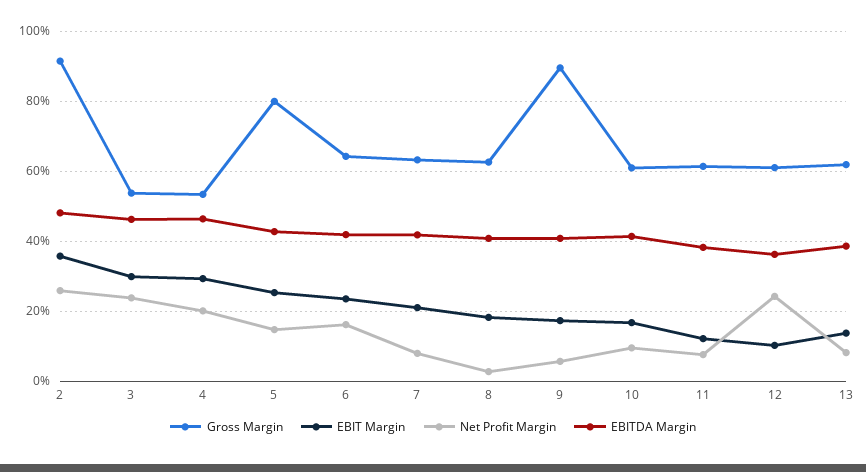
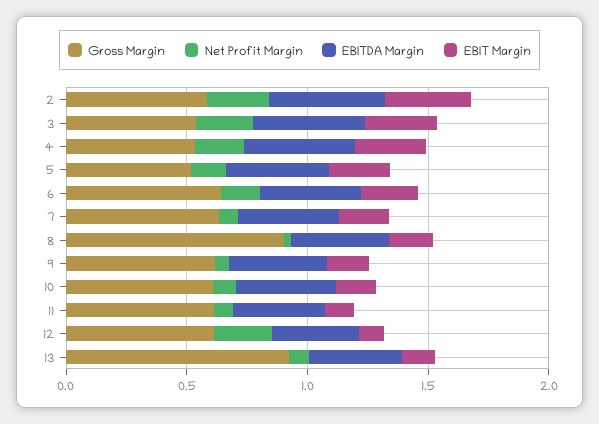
Gross Margin, 2: 0.92 -> 0.6
Gross Margin, 5: 0.8 -> 0.5
Gross Margin, 8: 0.62 -> 0.9
Gross Margin, 9: 0.9 -> 0.6
Gross Margin, 13: 0.62 -> 0.9

